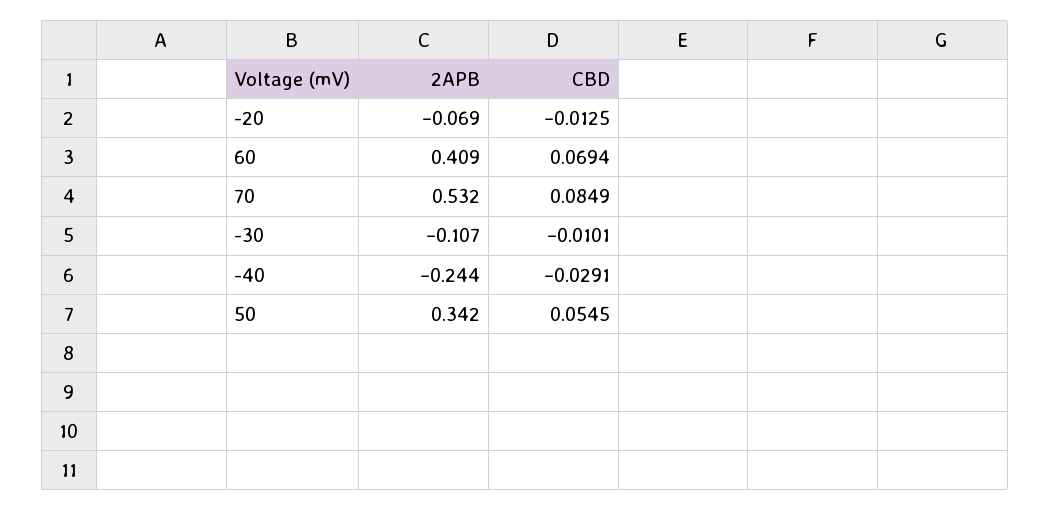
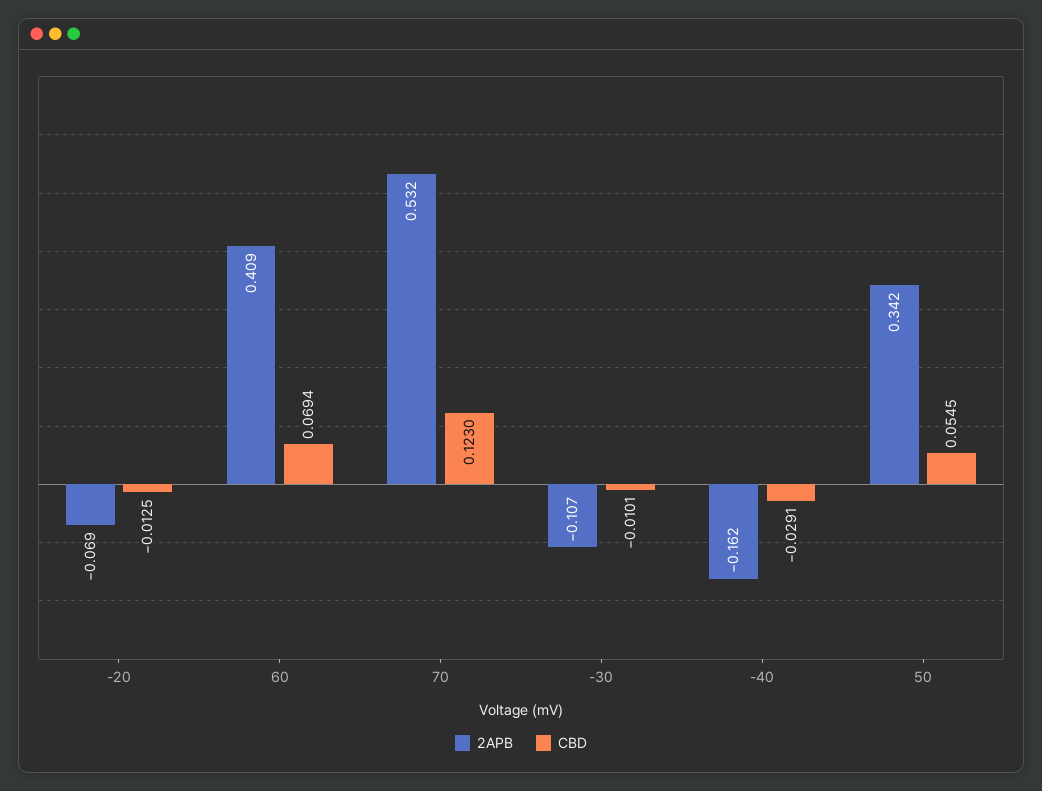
CBD, 70: 0.0849 -> 0.123
2APB, -40: -0.244 -> -0.162

